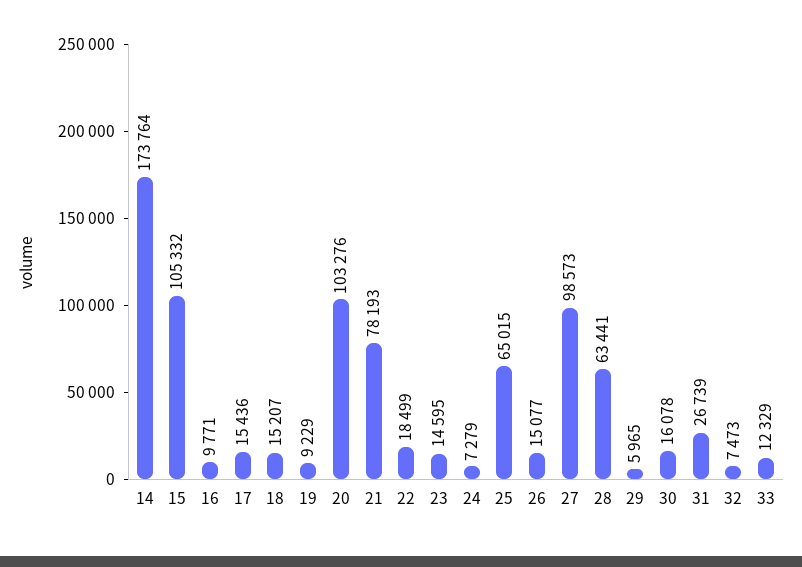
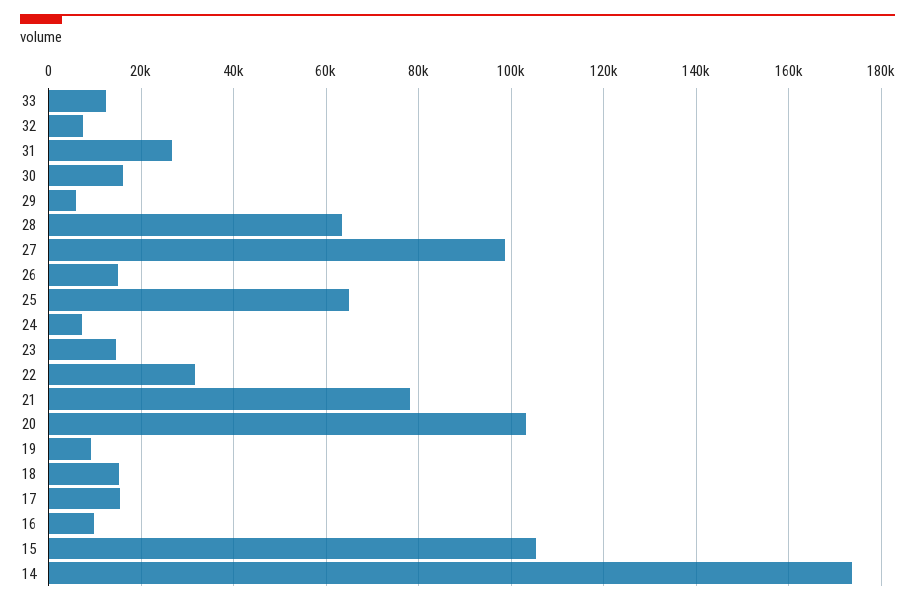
22: 18499 -> 32000

